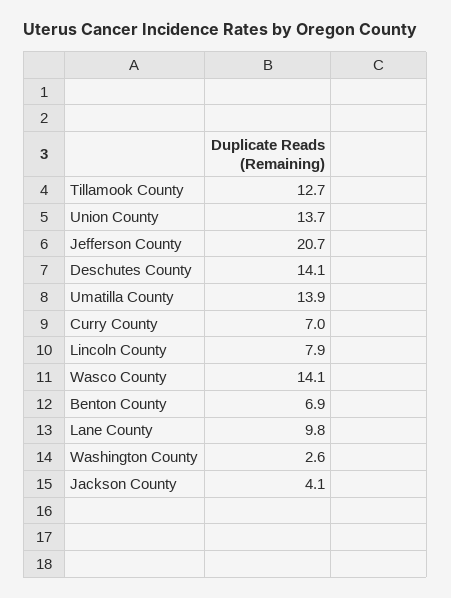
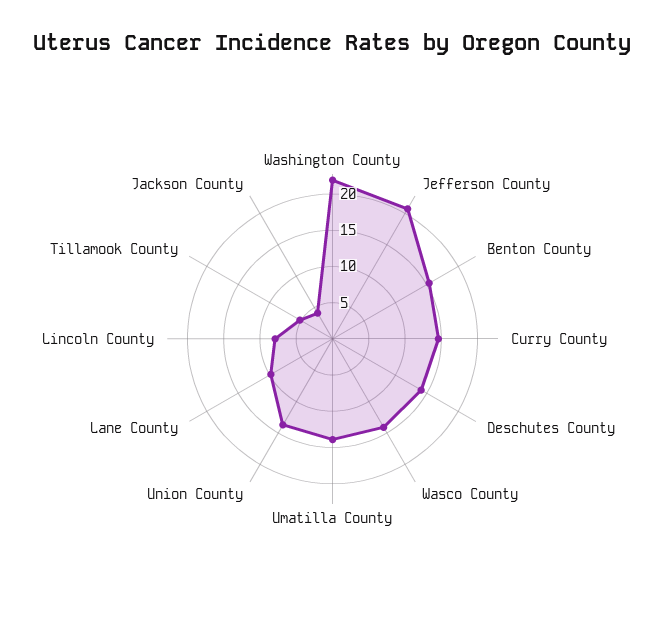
Tillamook County: 12.7 -> 5
Curry County: 7 -> 15
Benton County: 6.9 -> 15
Washington County: 2.6 -> 22.5

